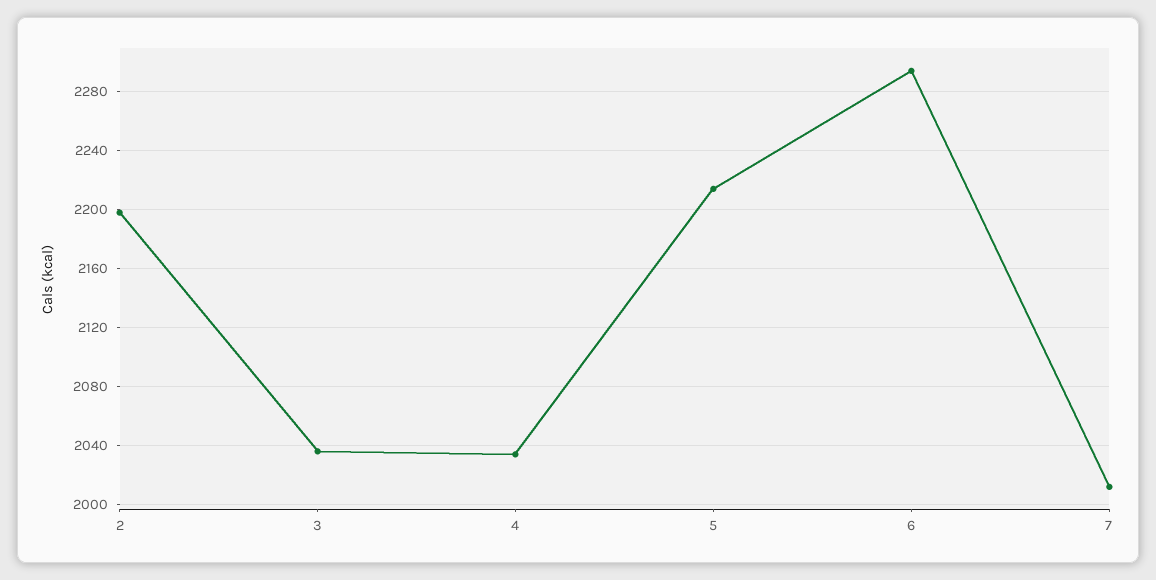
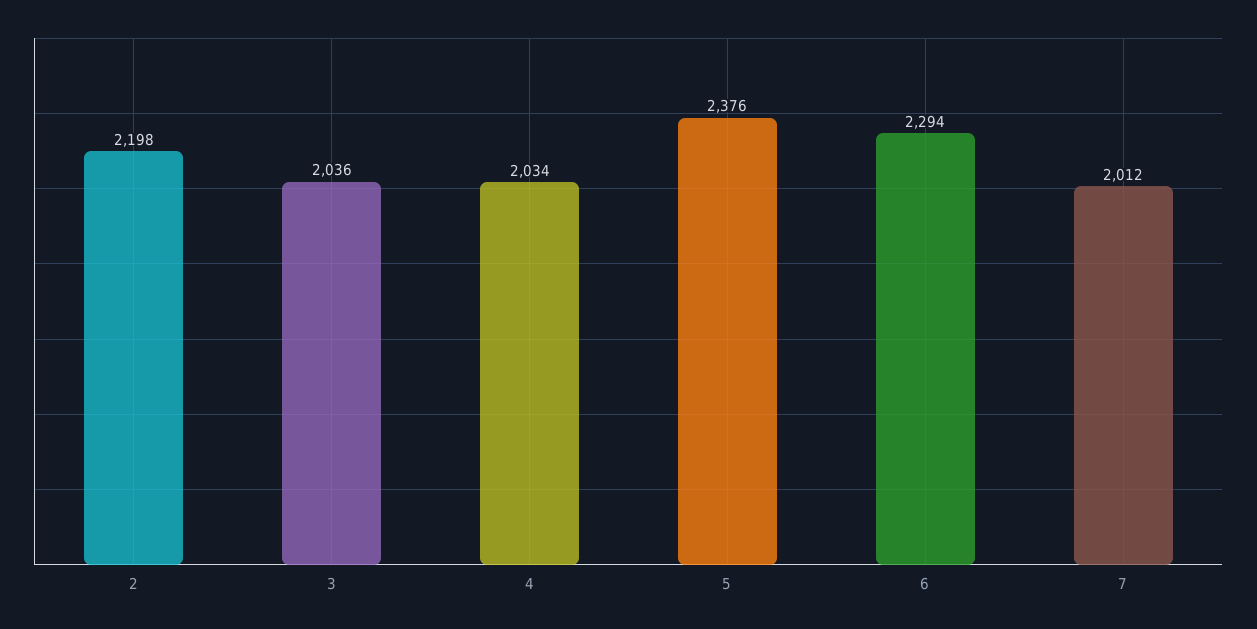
5: 2215 -> 2376

